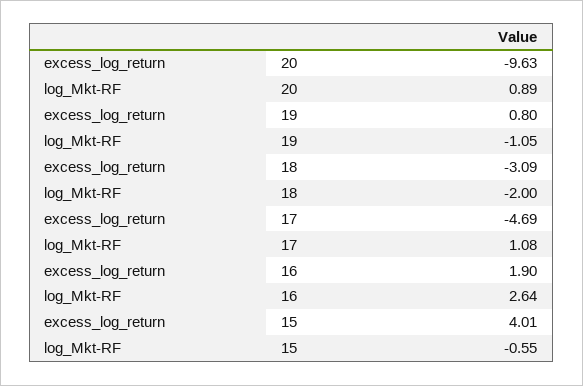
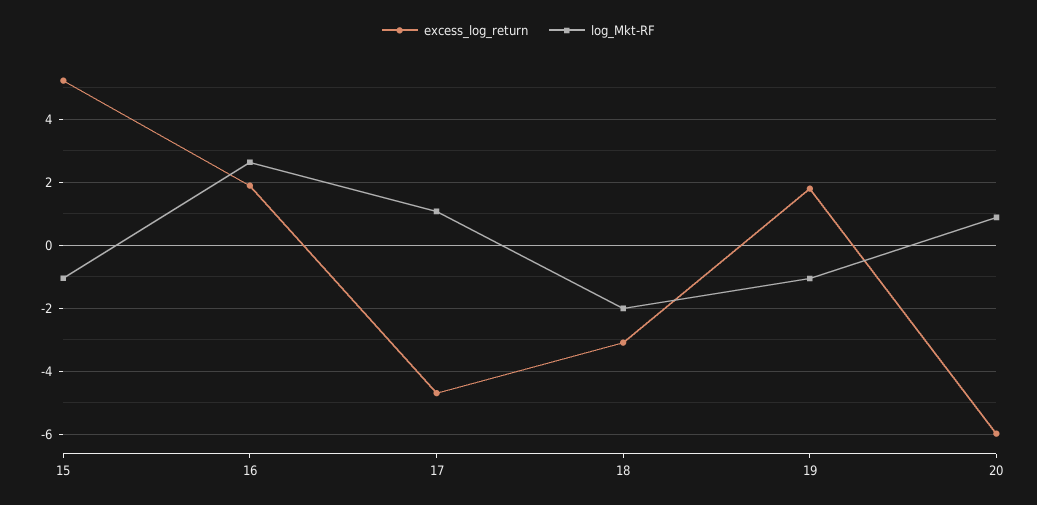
excess_log_return, 20: -9.63 -> -6
excess_log_return, 19: 0.8 -> 1.8
excess_log_return, 15: 4.01 -> 5.2
log_Mkt-RF, 15: -0.55 -> -1

